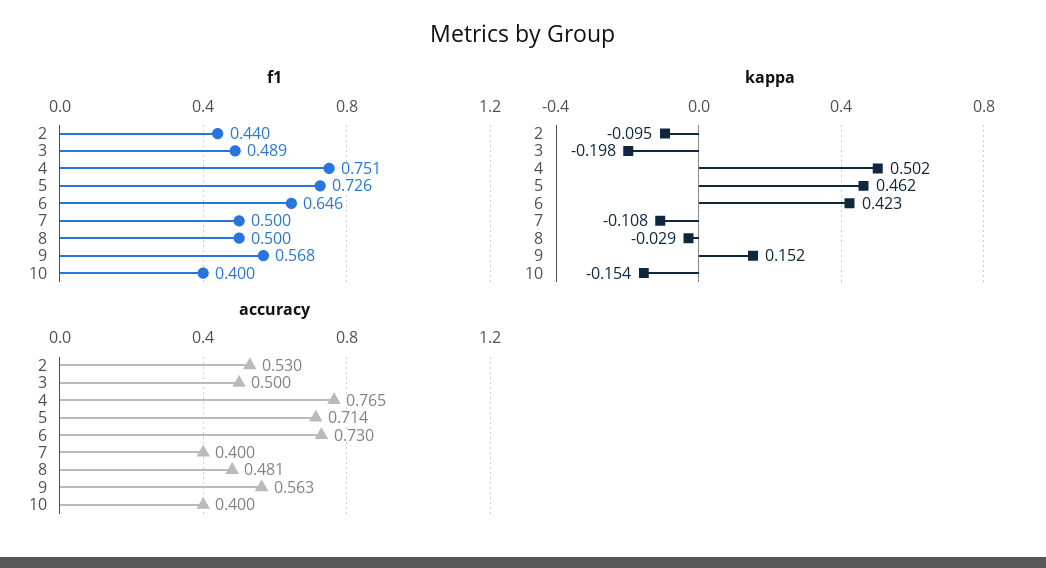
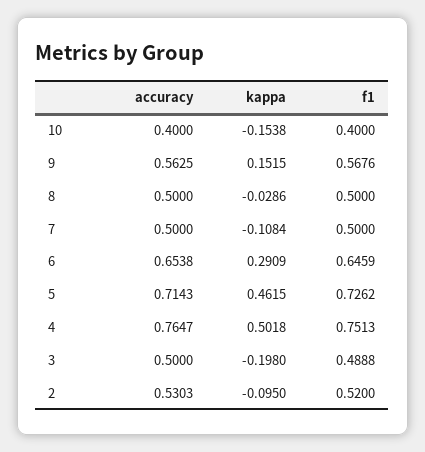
f1, 2: 0.44 -> 0.52
kappa, 6: 0.423 -> 0.2909
accuracy, 6: 0.73 -> 0.6538
accuracy, 7: 0.4 -> 0.5
accuracy, 8: 0.481 -> 0.5

